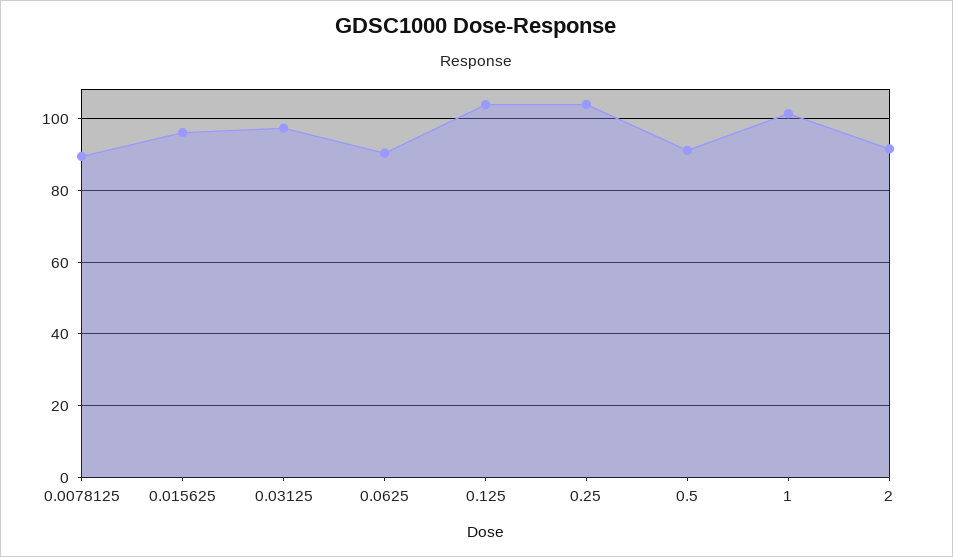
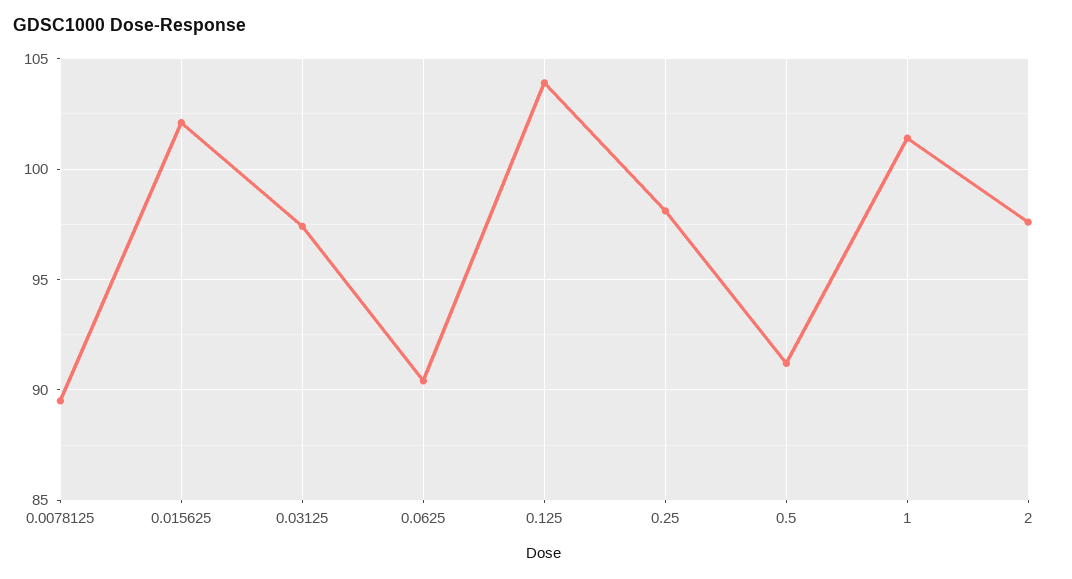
0.015625: 96 -> 102
0.25: 104 -> 98
2: 92 -> 97.5

